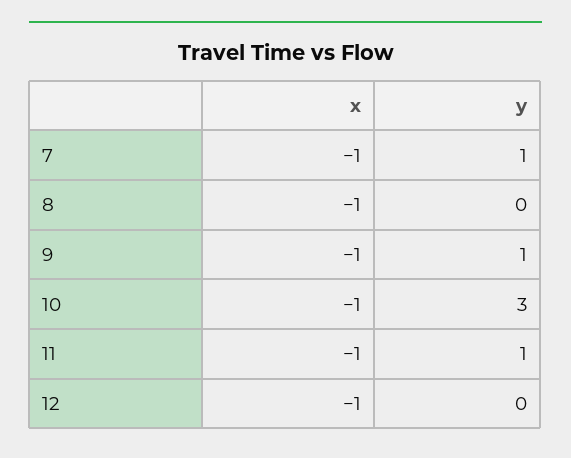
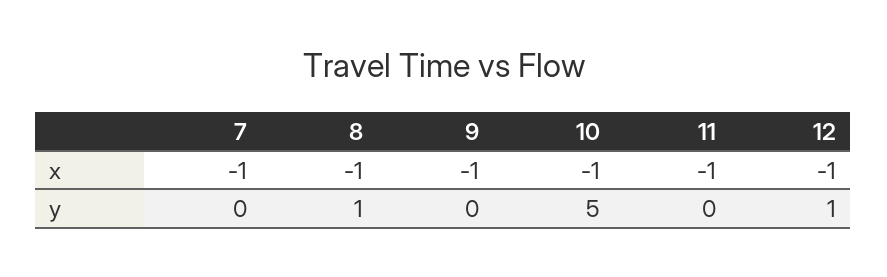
y, 7: 1 -> 0
y, 8: 0 -> 1
y, 9: 1 -> 0
y, 10: 3 -> 5
y, 11: 1 -> 0
y, 12: 0 -> 1

